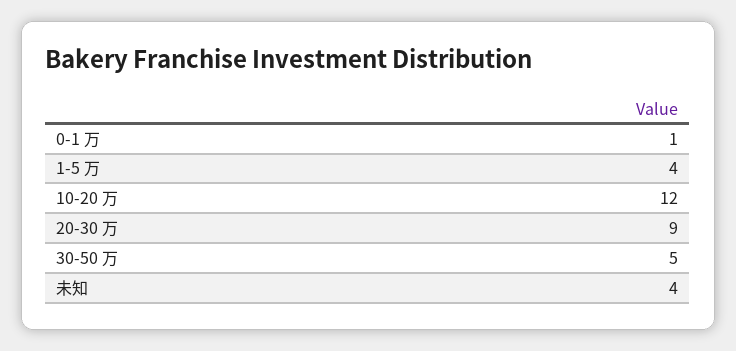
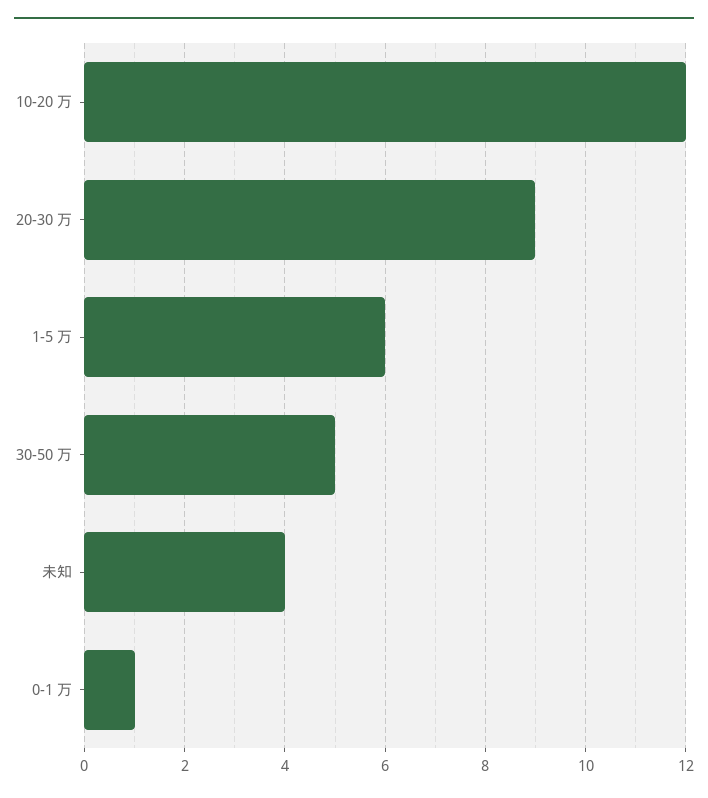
1-5 万: 4 -> 6

